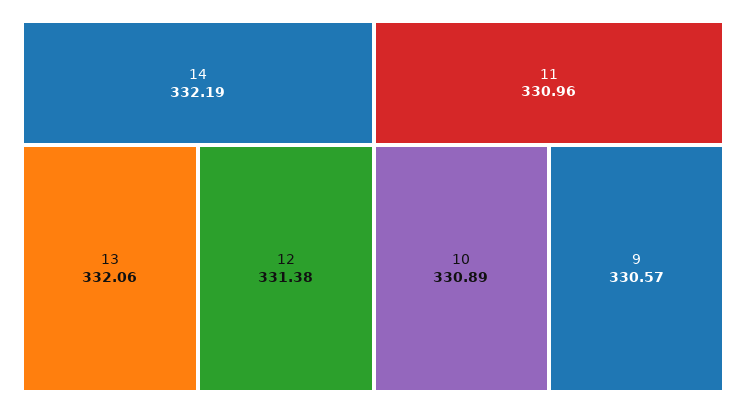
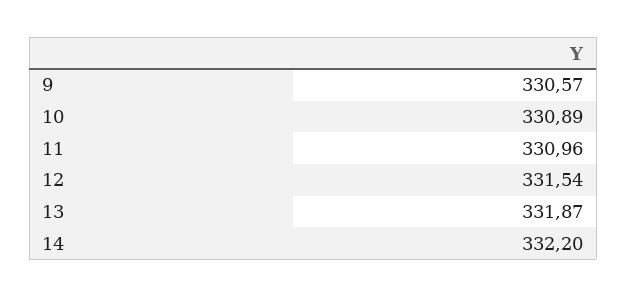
14: 332.19 -> 332.2
13: 332.06 -> 331.87
12: 331.38 -> 331.54

